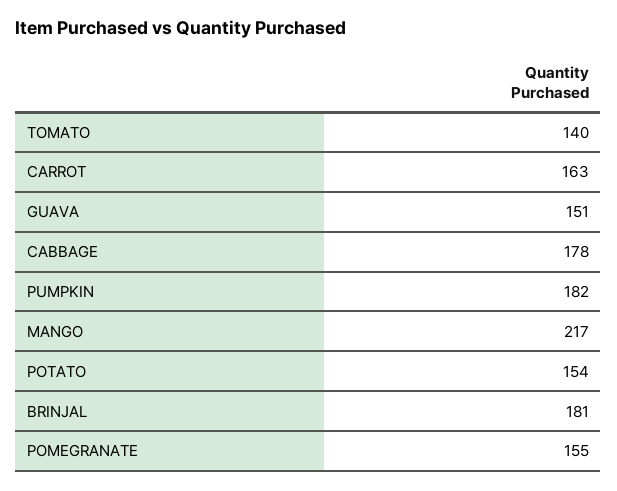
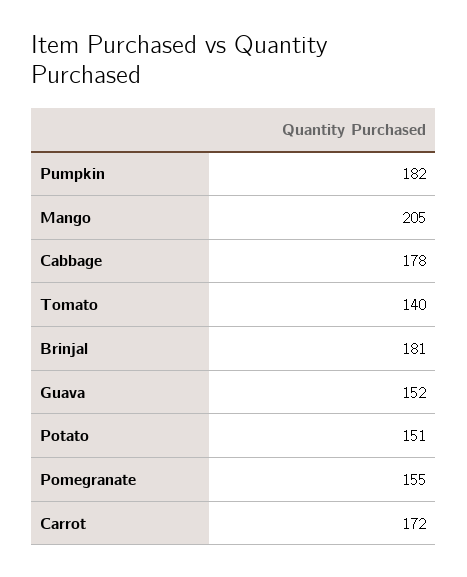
CARROT: 163 -> 172
GUAVA: 151 -> 152
MANGO: 217 -> 205
POTATO: 154 -> 151

